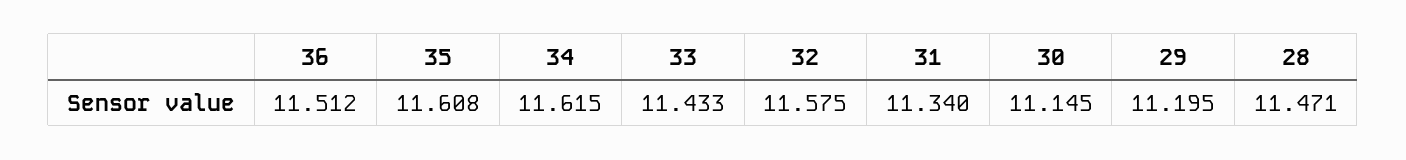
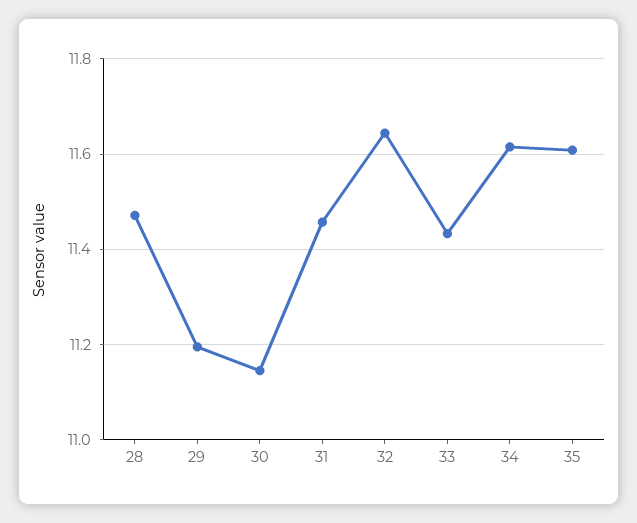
36: 11.512 -> none
32: 11.575 -> 11.64
31: 11.34 -> 11.46

